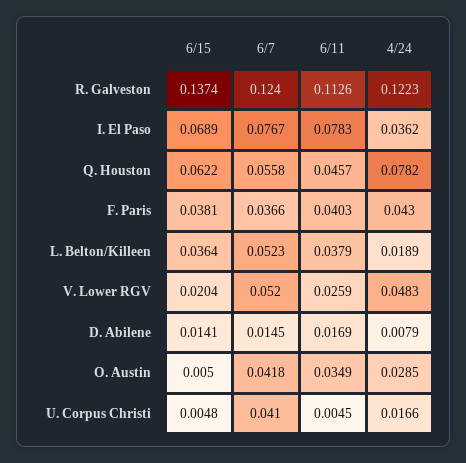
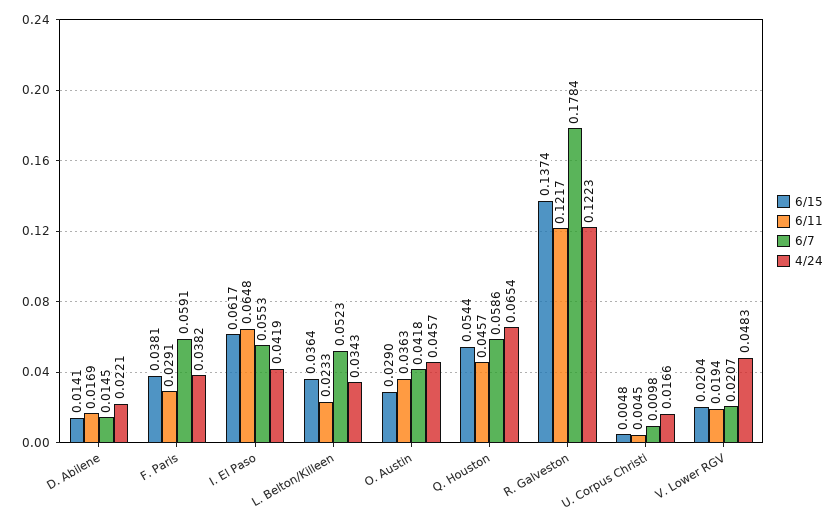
6/7, R. Galveston: 0.124 -> 0.1784
6/11, R. Galveston: 0.1126 -> 0.1217
6/15, I. El Paso: 0.0689 -> 0.0617
6/7, I. El Paso: 0.0767 -> 0.0553
6/11, I. El Paso: 0.0783 -> 0.0648
4/24, I. El Paso: 0.0362 -> 0.0419
6/15, Q. Houston: 0.0622 -> 0.0544
6/7, Q. Houston: 0.0558 -> 0.0586
4/24, Q. Houston: 0.0782 -> 0.0654
6/7, F. Paris: 0.0366 -> 0.0591
6/11, F. Paris: 0.0403 -> 0.0291
4/24, F. Paris: 0.043 -> 0.0382
6/11, L. Belton/Killeen: 0.0379 -> 0.0233
4/24, L. Belton/Killeen: 0.0189 -> 0.0343
6/7, V. Lower RGV: 0.052 -> 0.0207
6/11, V. Lower RGV: 0.0259 -> 0.0194
4/24, D. Abilene: 0.0079 -> 0.0221
6/15, O. Austin: 0.005 -> 0.029
6/11, O. Austin: 0.0349 -> 0.0363
4/24, O. Austin: 0.0285 -> 0.0457
6/7, U. Corpus Christi: 0.041 -> 0.0098

